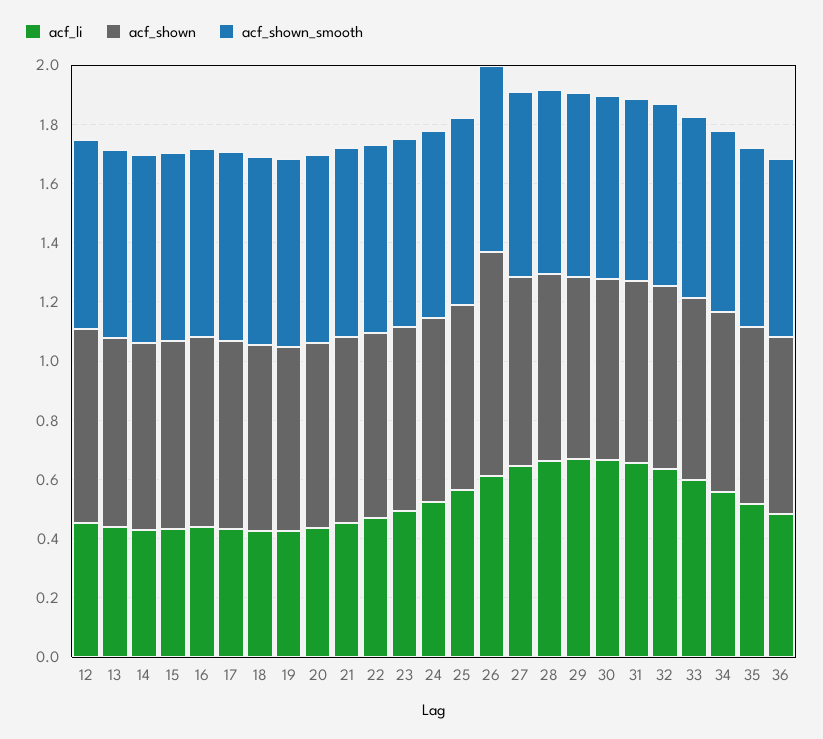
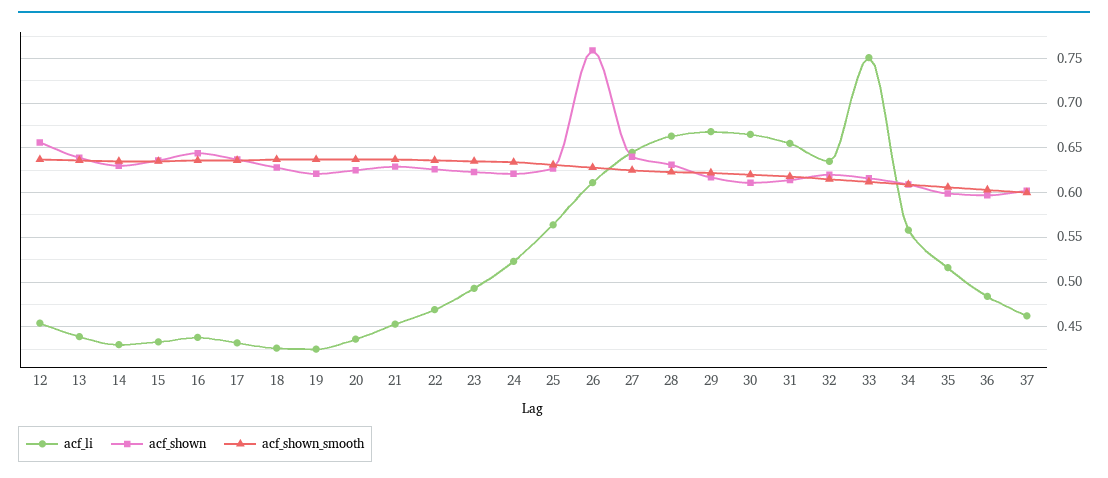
acf_li, 33: 0.6 -> 0.75
acf_li, 37: none -> 0.46
acf_shown, 37: none -> 0.6
acf_shown_smooth, 37: none -> 0.6

